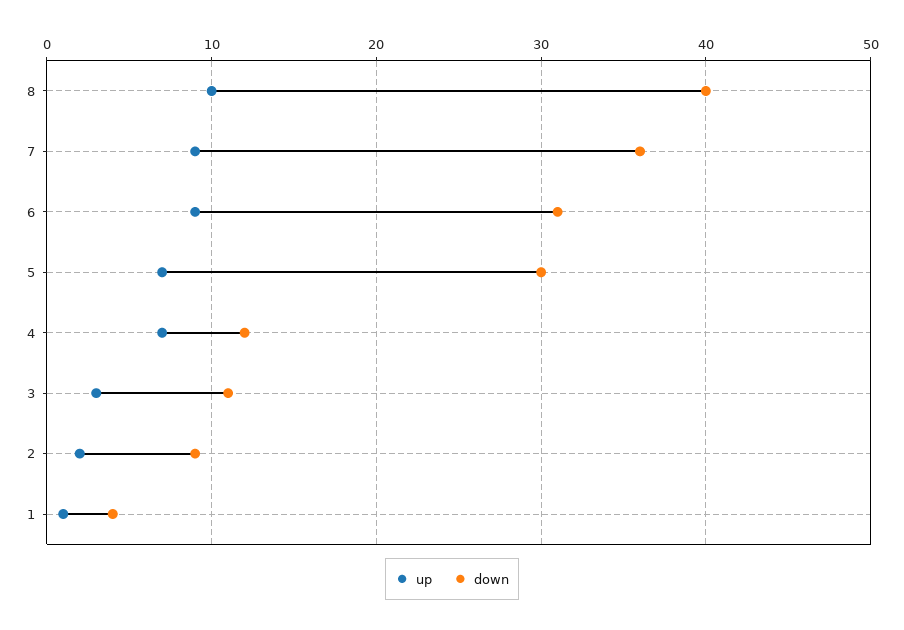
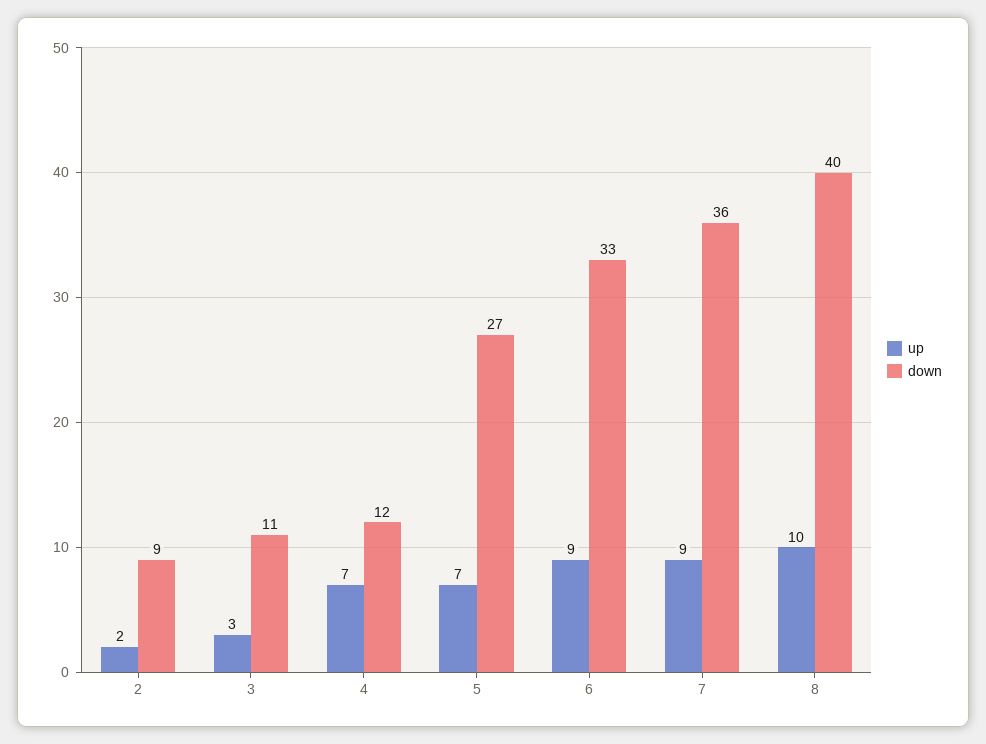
down, 6: 31 -> 33
down, 5: 30 -> 27
up, 1: 1 -> none
down, 1: 4 -> none

